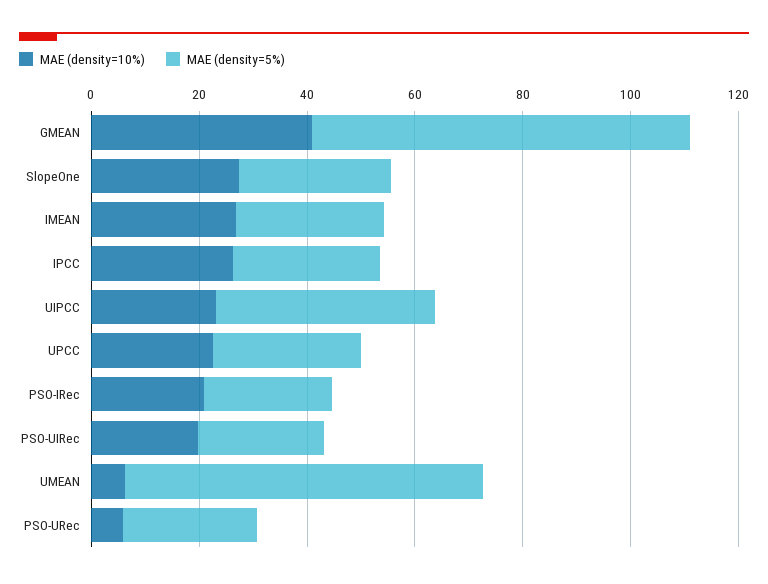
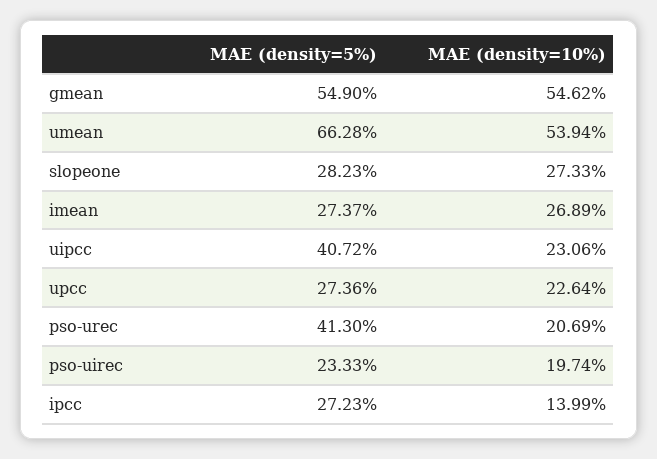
MAE (density=10%), GMEAN: 40 -> 54.62
MAE (density=5%), GMEAN: 70 -> 54.9
MAE (density=10%), IPCC: 25 -> 13.99
MAE (density=10%), PSO-IRec: 20 -> none
MAE (density=5%), PSO-IRec: 25 -> none
MAE (density=10%), UMEAN: 5 -> 53.94
MAE (density=10%), PSO-URec: 5 -> 20.69
MAE (density=5%), PSO-URec: 25 -> 41.3

